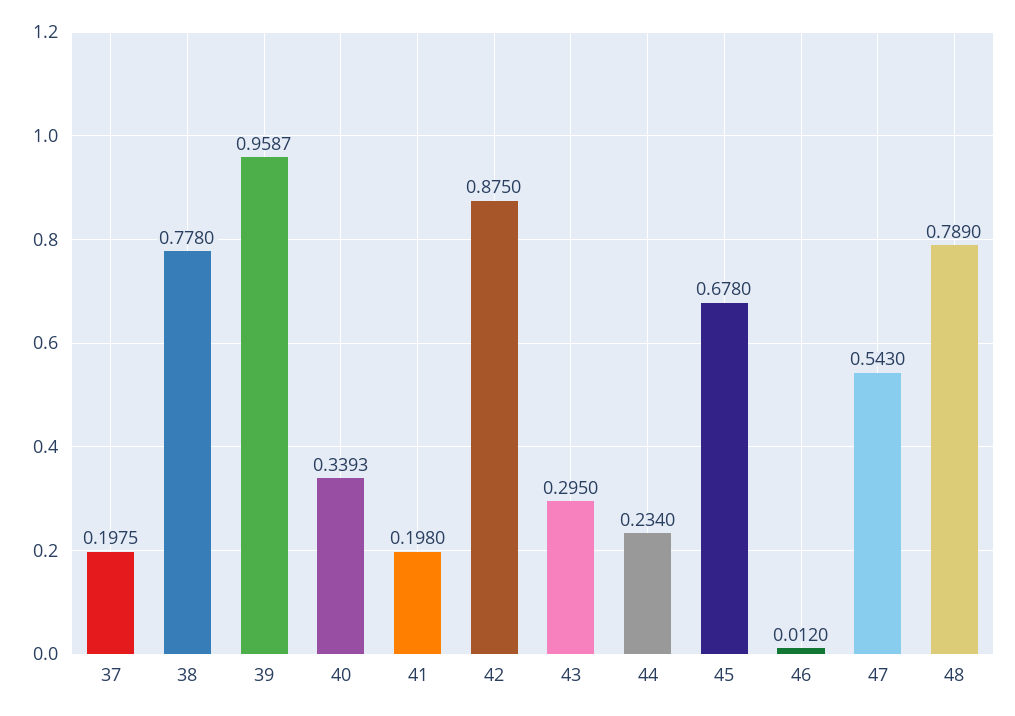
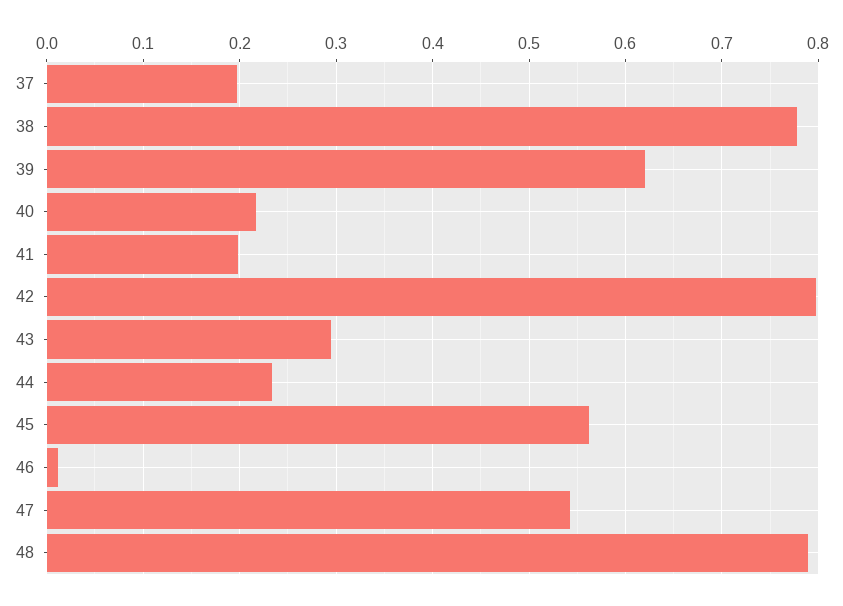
39: 0.9587 -> 0.62
40: 0.3393 -> 0.22
42: 0.875 -> 0.8
45: 0.678 -> 0.56

